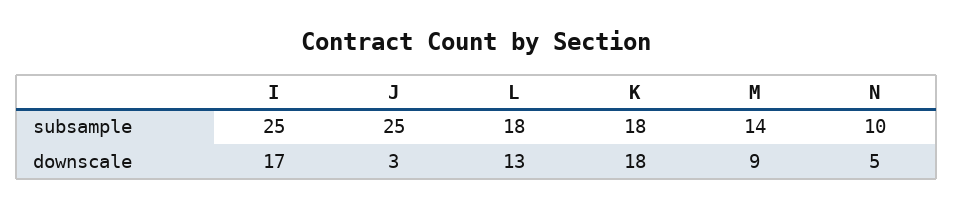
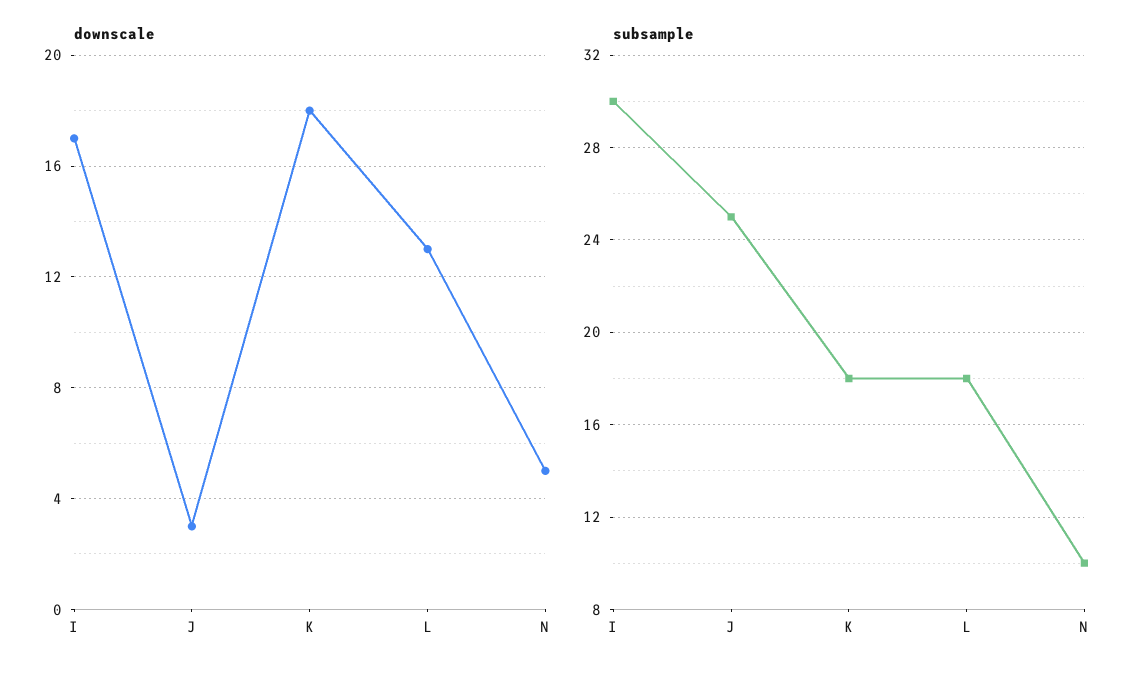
subsample, I: 25 -> 30
subsample, M: 14 -> none
downscale, M: 9 -> none

